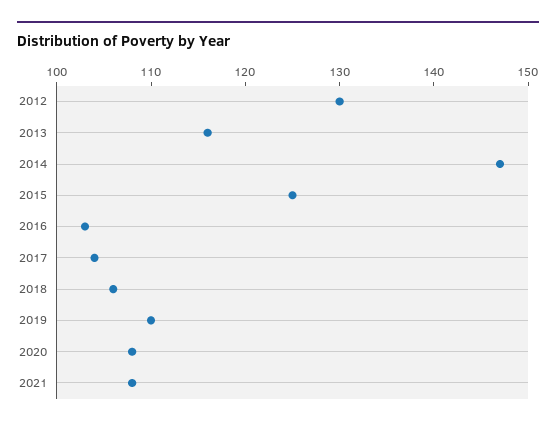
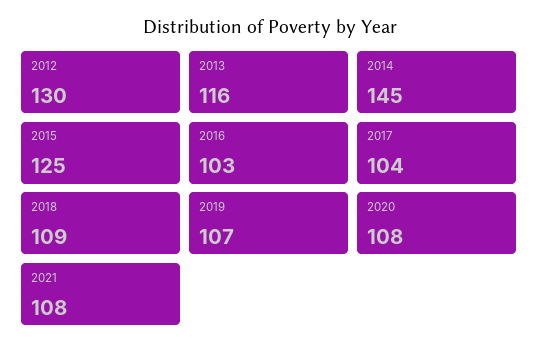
2014: 147 -> 145
2018: 106 -> 109
2019: 110 -> 107

